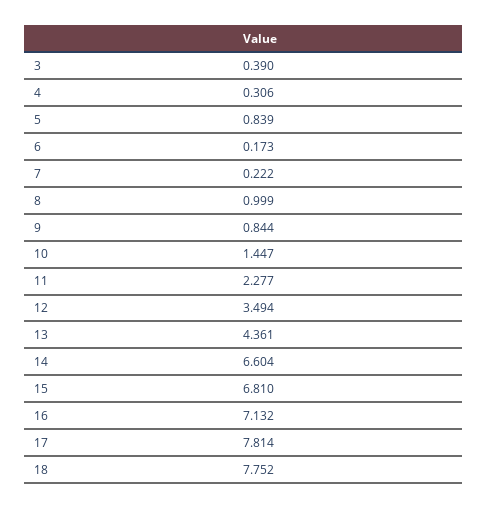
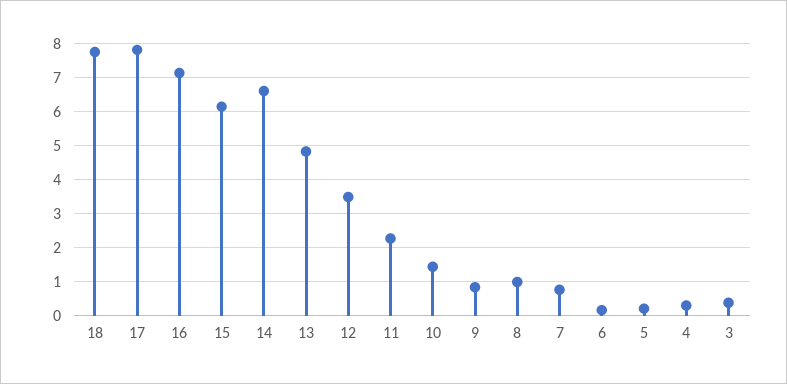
5: 0.839 -> 0.2
7: 0.222 -> 0.8
13: 4.361 -> 4.8
15: 6.81 -> 6.2

